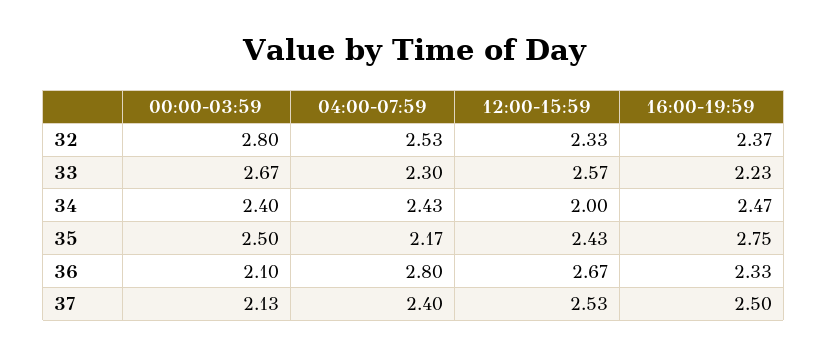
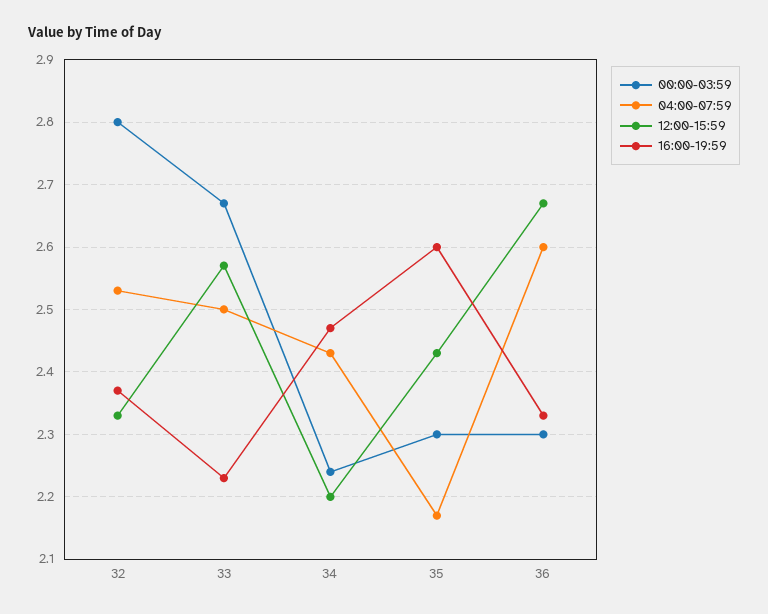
04:00-07:59, 33: 2.3 -> 2.5
00:00-03:59, 34: 2.4 -> 2.24
12:00-15:59, 34: 2 -> 2.2
00:00-03:59, 35: 2.5 -> 2.3
16:00-19:59, 35: 2.75 -> 2.6
00:00-03:59, 36: 2.1 -> 2.3
04:00-07:59, 36: 2.8 -> 2.6
00:00-03:59, 37: 2.13 -> none
04:00-07:59, 37: 2.4 -> none
12:00-15:59, 37: 2.53 -> none
16:00-19:59, 37: 2.5 -> none

